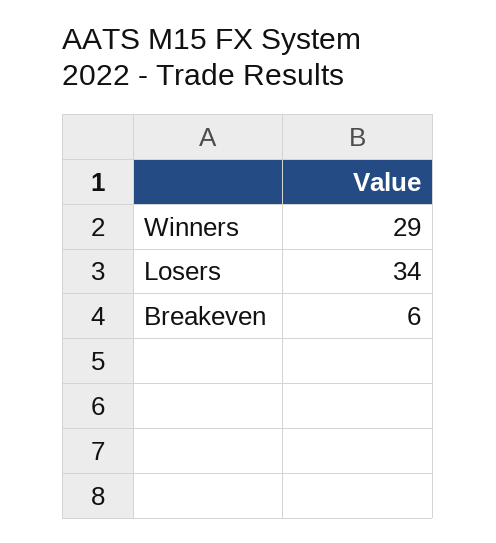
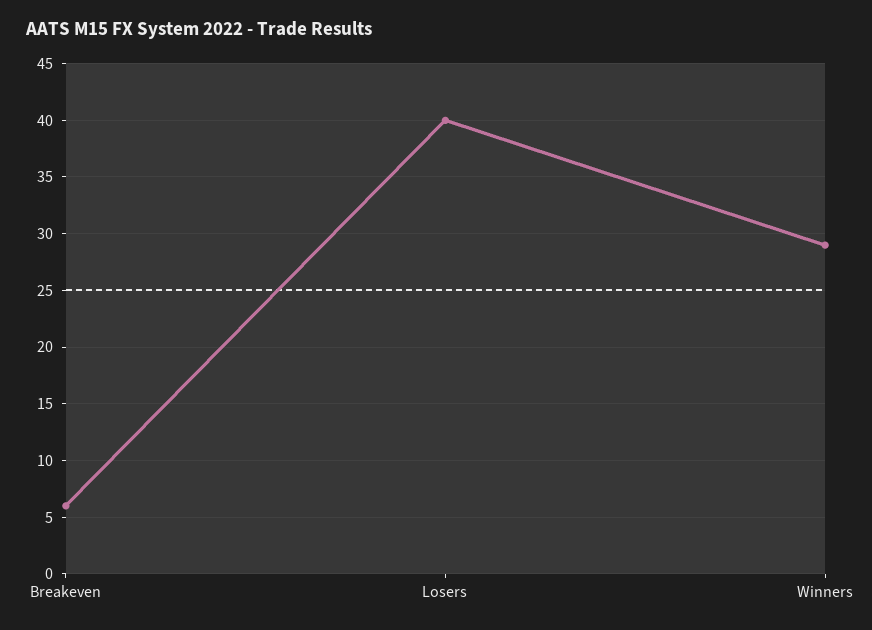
Losers: 34 -> 40

